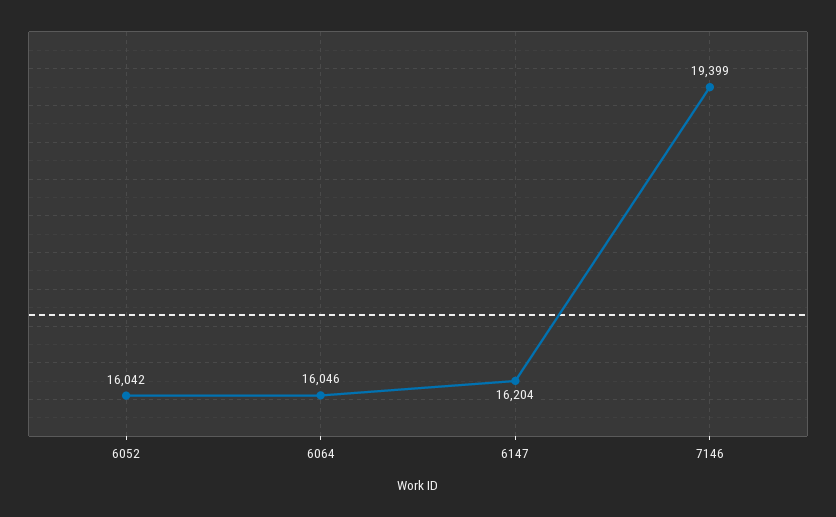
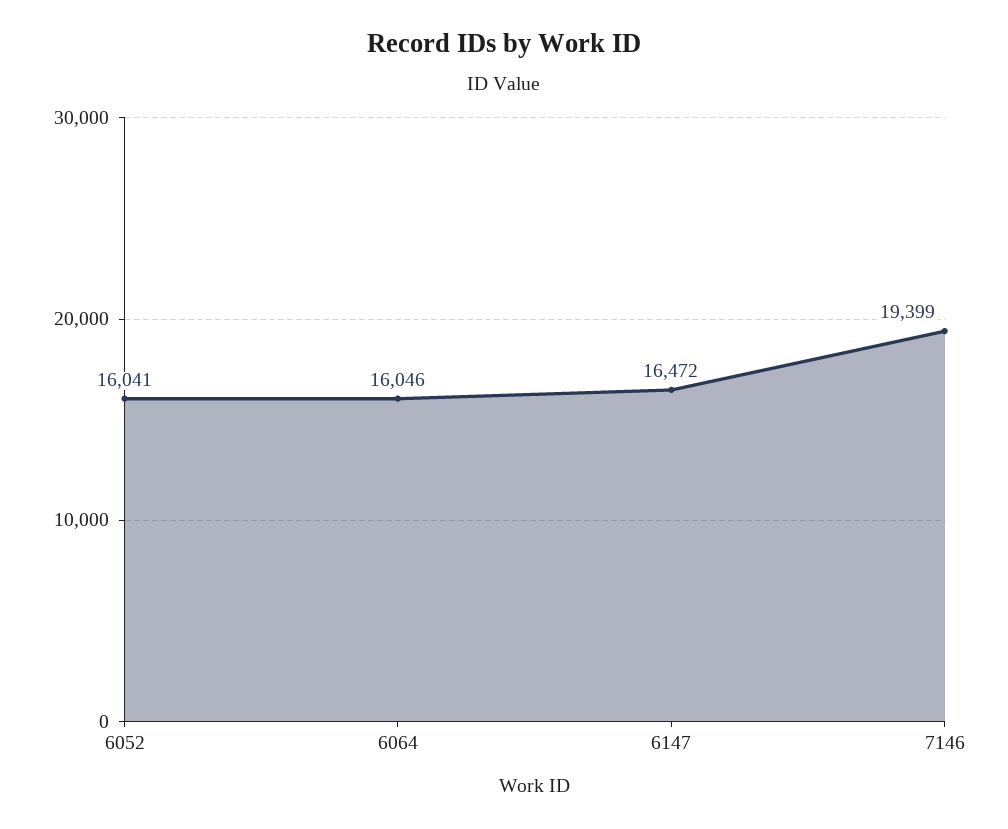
6052: 16042 -> 16041
6147: 16204 -> 16472

